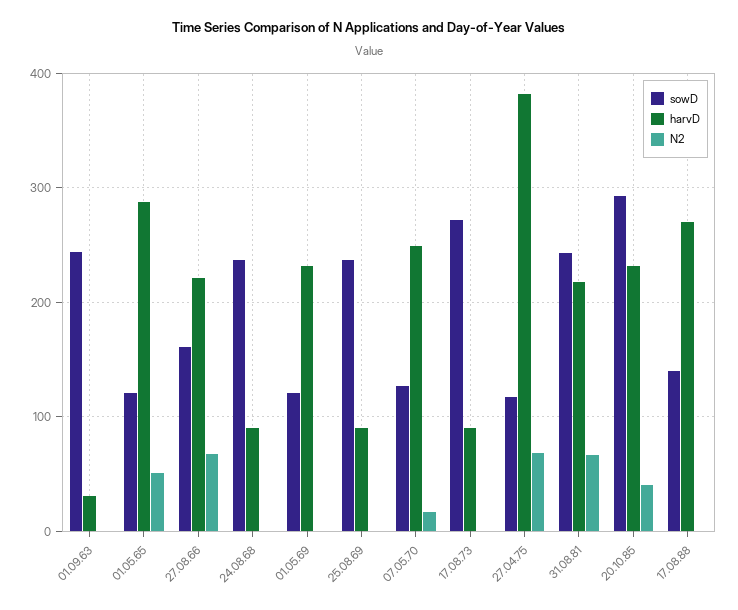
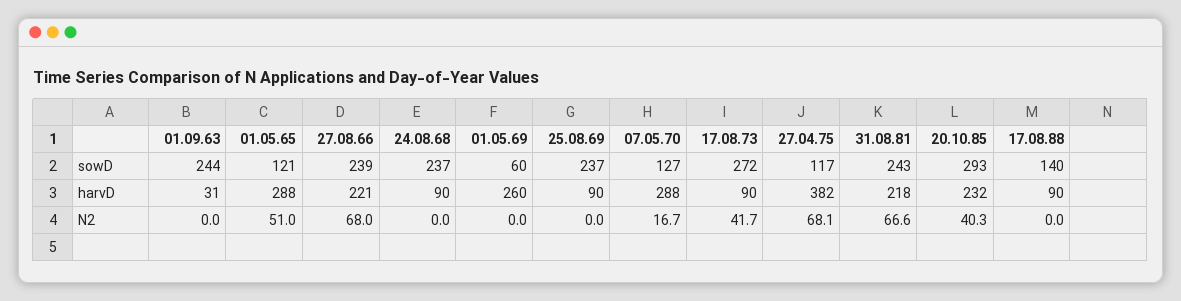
sowD, 27.08.66: 160 -> 239
sowD, 01.05.69: 120 -> 60
harvD, 01.05.69: 230 -> 260
harvD, 07.05.70: 250 -> 288
N2, 17.08.73: 0 -> 41.7
harvD, 17.08.88: 270 -> 90

